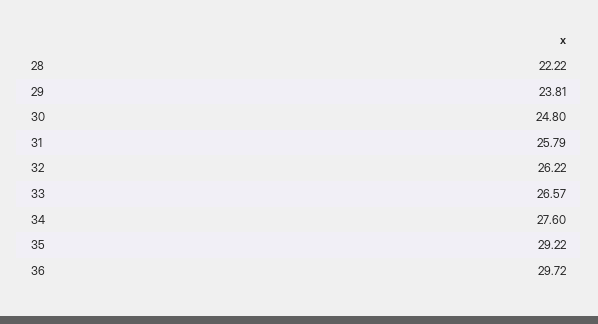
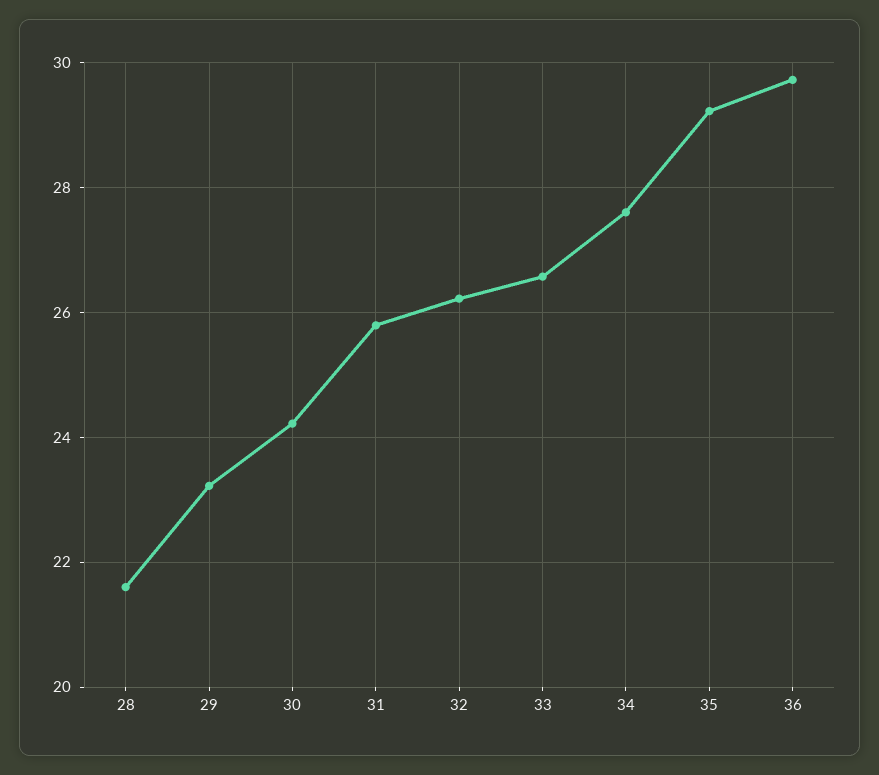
28: 22.22 -> 21.6
29: 23.81 -> 23.2
30: 24.8 -> 24.2

